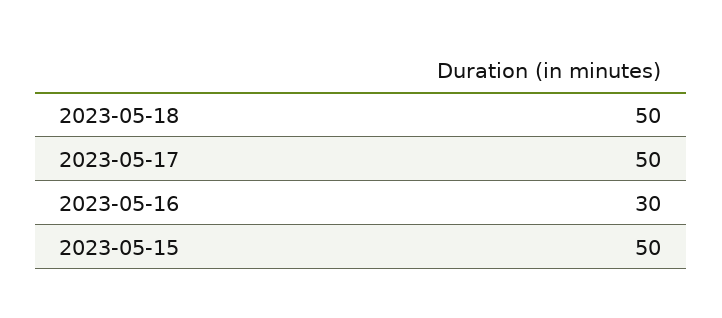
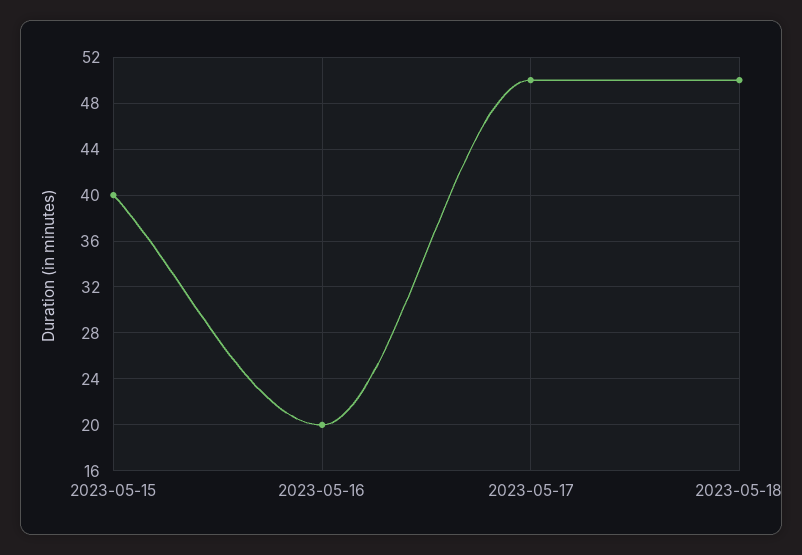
2023-05-16: 30 -> 20
2023-05-15: 50 -> 40

